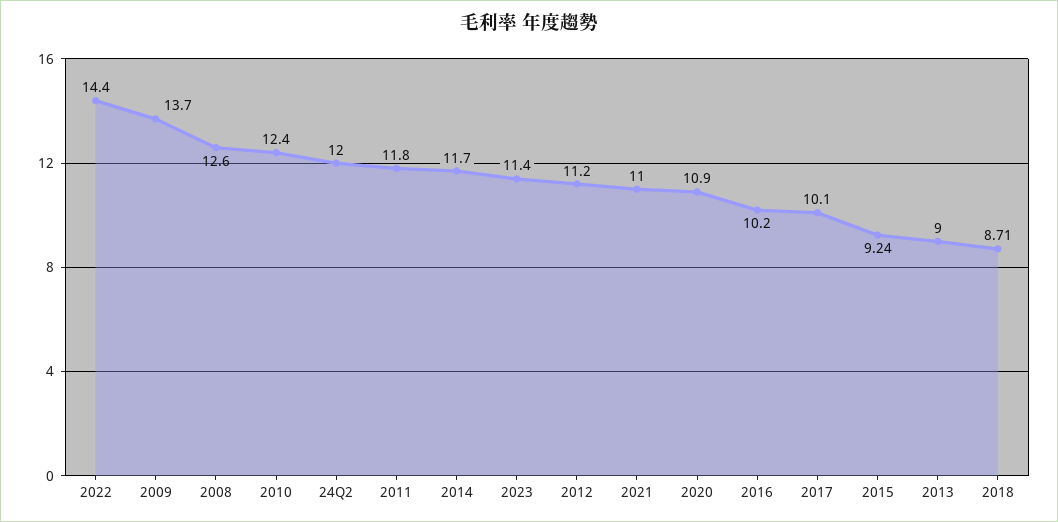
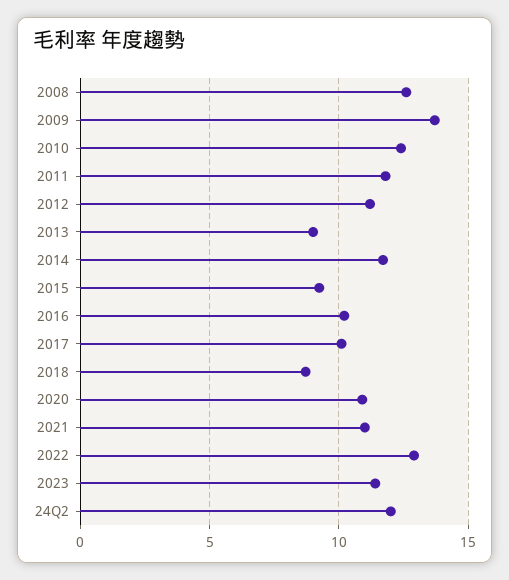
2022: 14.4 -> 13

